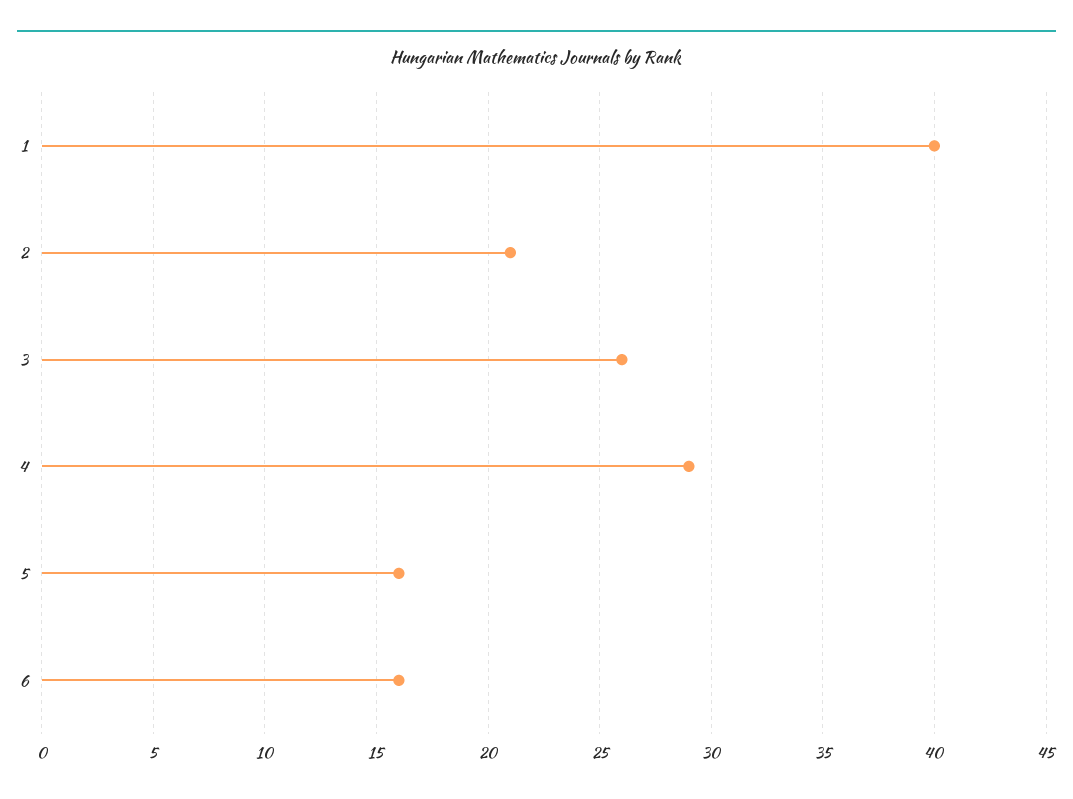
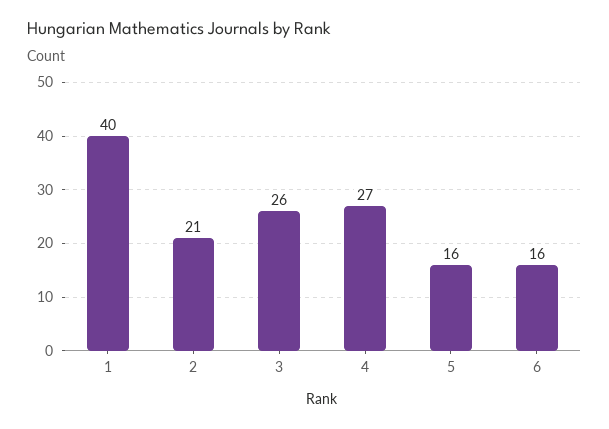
4: 29 -> 27

